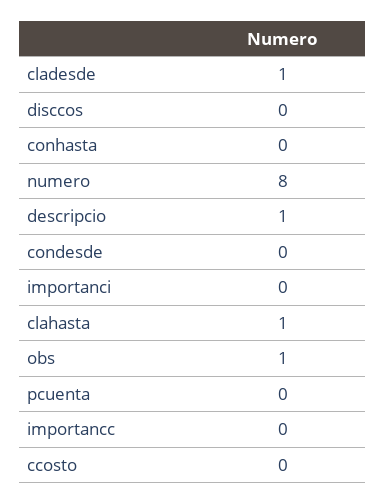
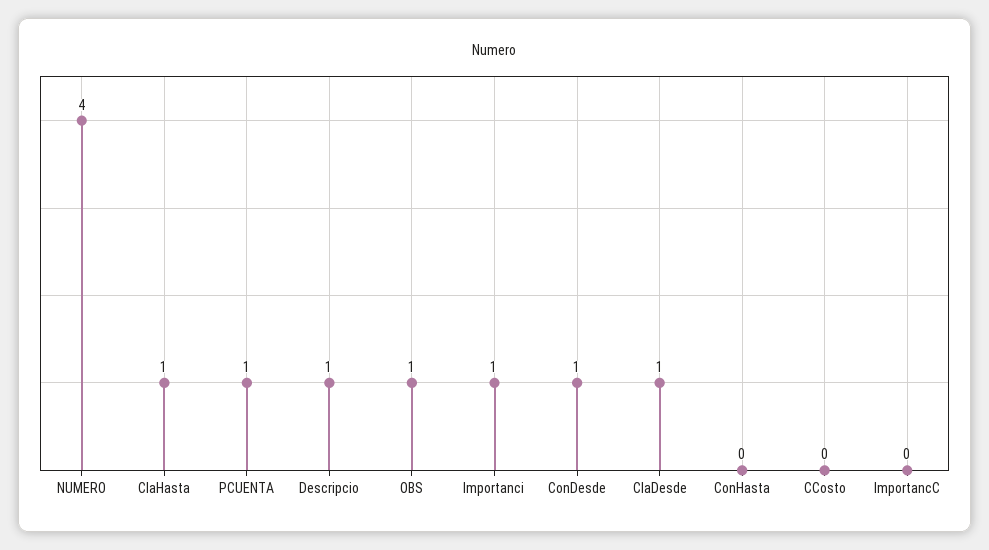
disccos: 0 -> none
numero: 8 -> 4
condesde: 0 -> 1
importanci: 0 -> 1
pcuenta: 0 -> 1

